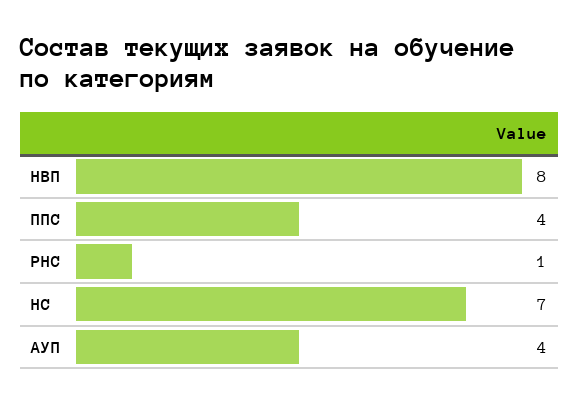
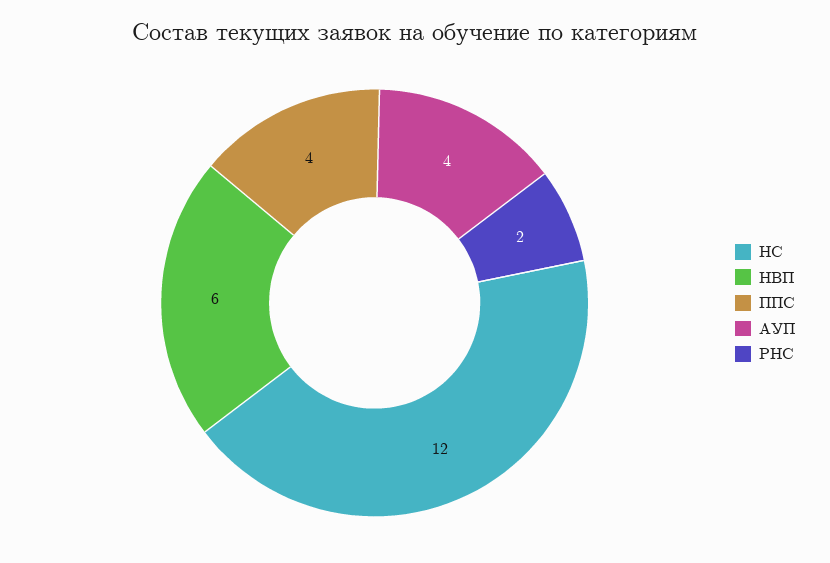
НВП: 8 -> 6
РНС: 1 -> 2
НС: 7 -> 12

